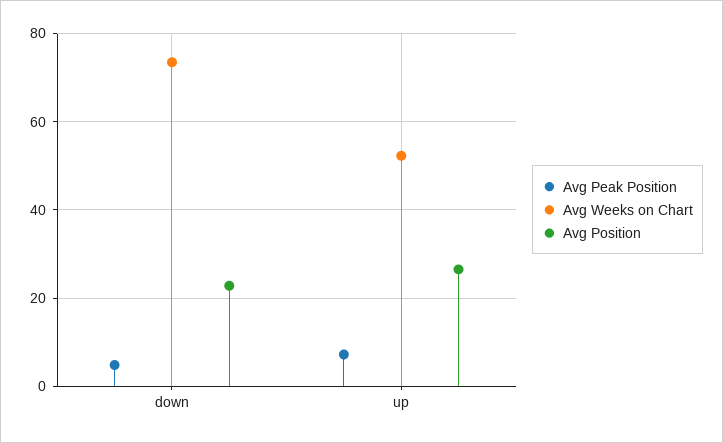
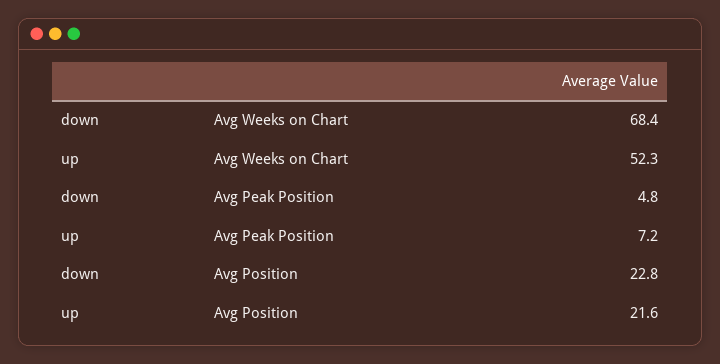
Avg Weeks on Chart, down: 74 -> 68.4
Avg Position, up: 26 -> 21.6

